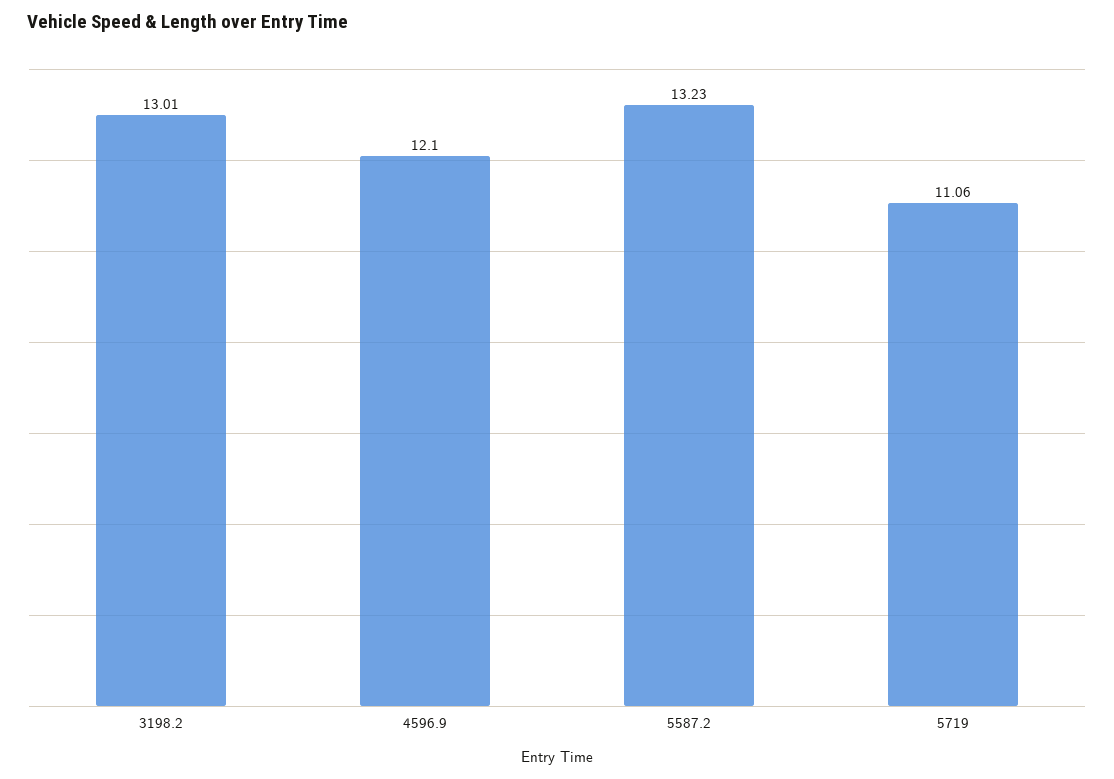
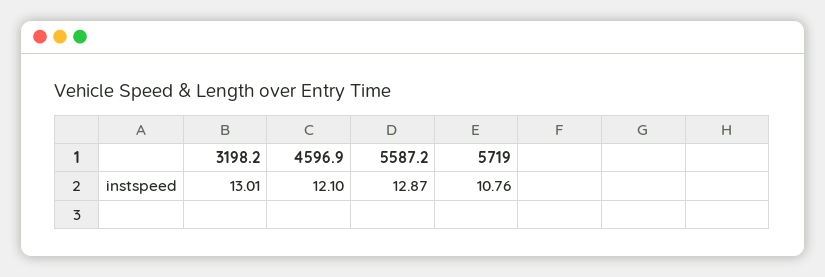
5587.2: 13.23 -> 12.87
5719: 11.06 -> 10.76

